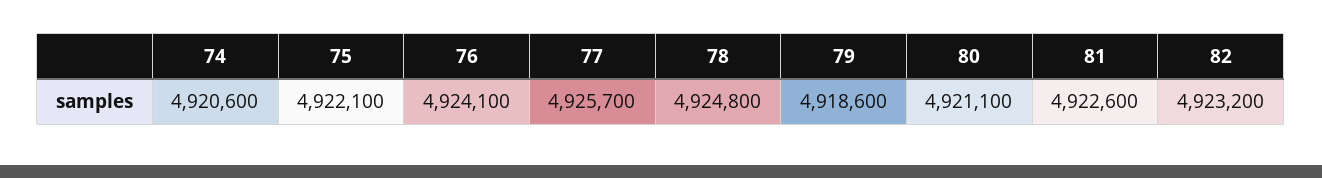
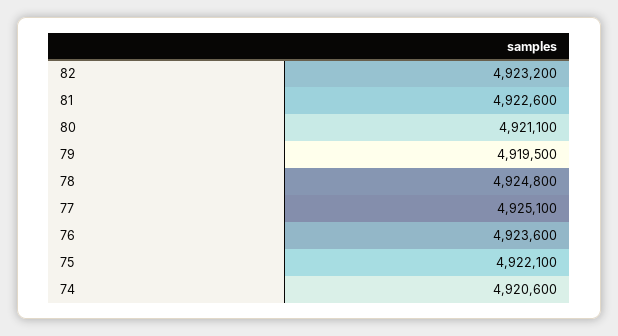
76: 4924100 -> 4923600
77: 4925700 -> 4925100
79: 4918600 -> 4919500

